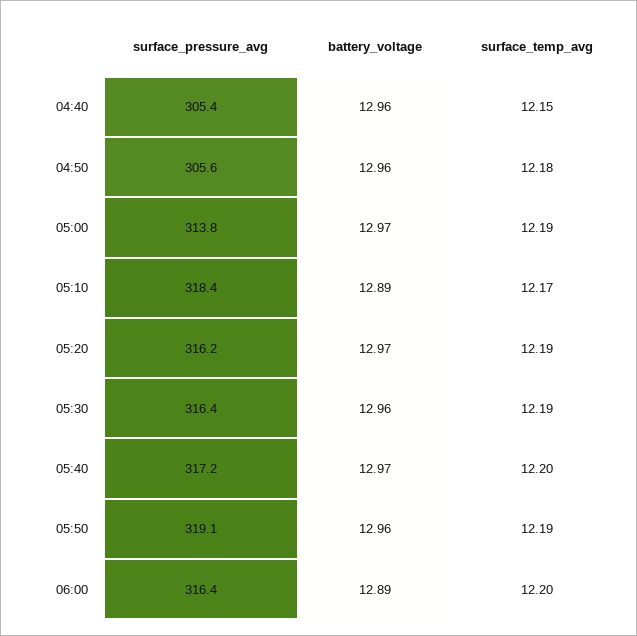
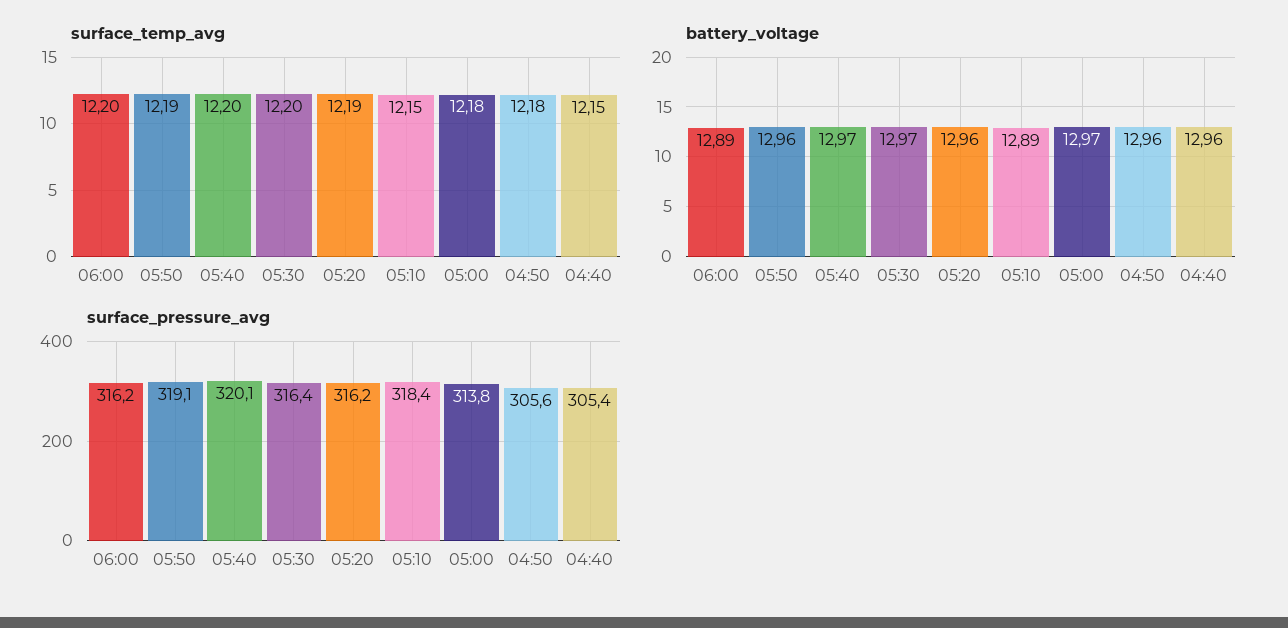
surface_temp_avg, 05:00: 12.19 -> 12.18
surface_temp_avg, 05:10: 12.17 -> 12.15
battery_voltage, 05:20: 12.97 -> 12.96
battery_voltage, 05:30: 12.96 -> 12.97
surface_temp_avg, 05:30: 12.19 -> 12.2
surface_pressure_avg, 05:40: 317.2 -> 320.1
surface_pressure_avg, 06:00: 316.4 -> 316.2

